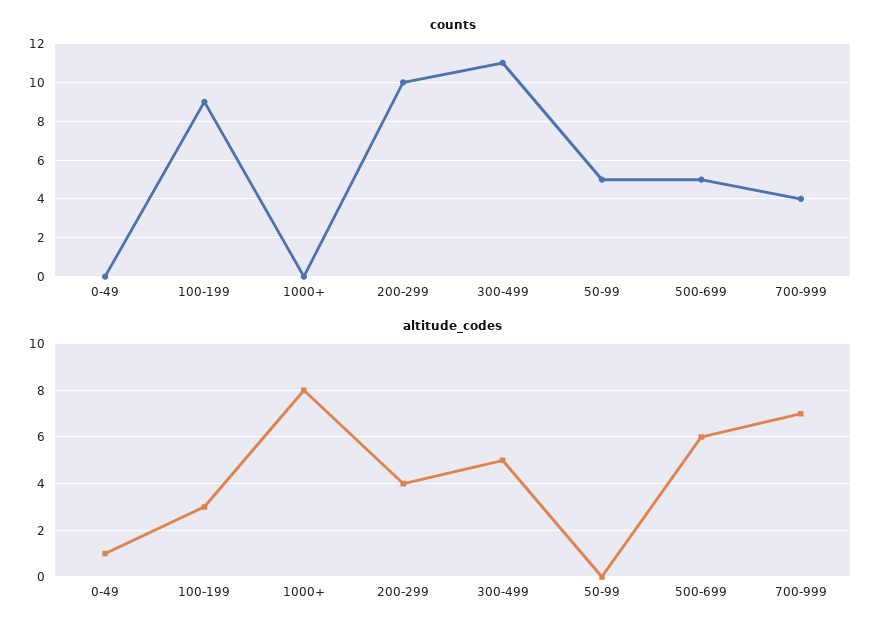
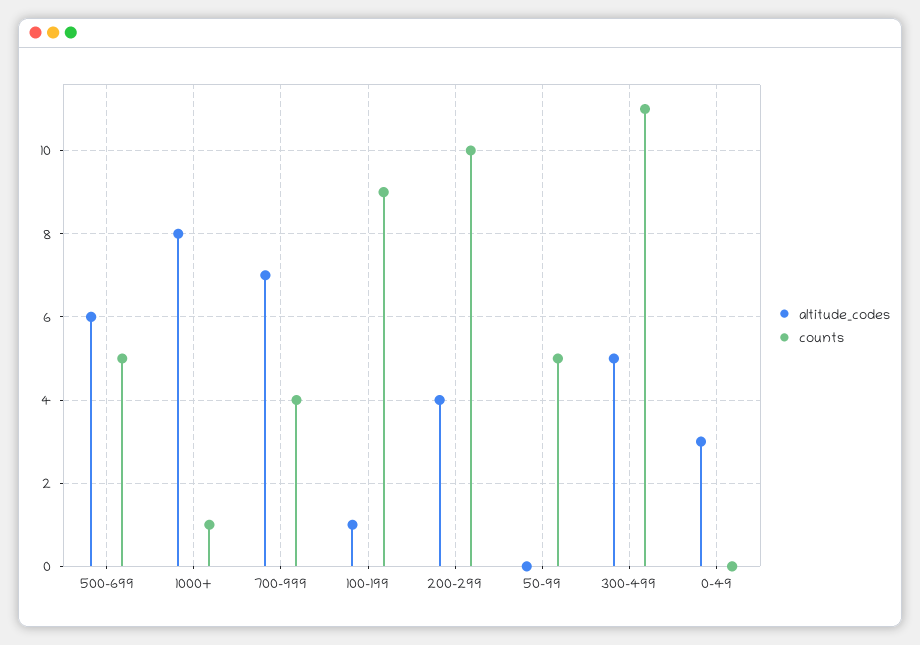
counts, 1000+: 0 -> 1
altitude_codes, 0-49: 1 -> 3
altitude_codes, 100-199: 3 -> 1

